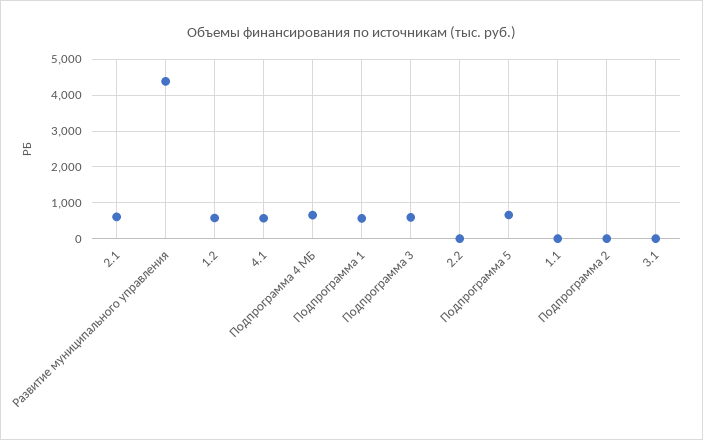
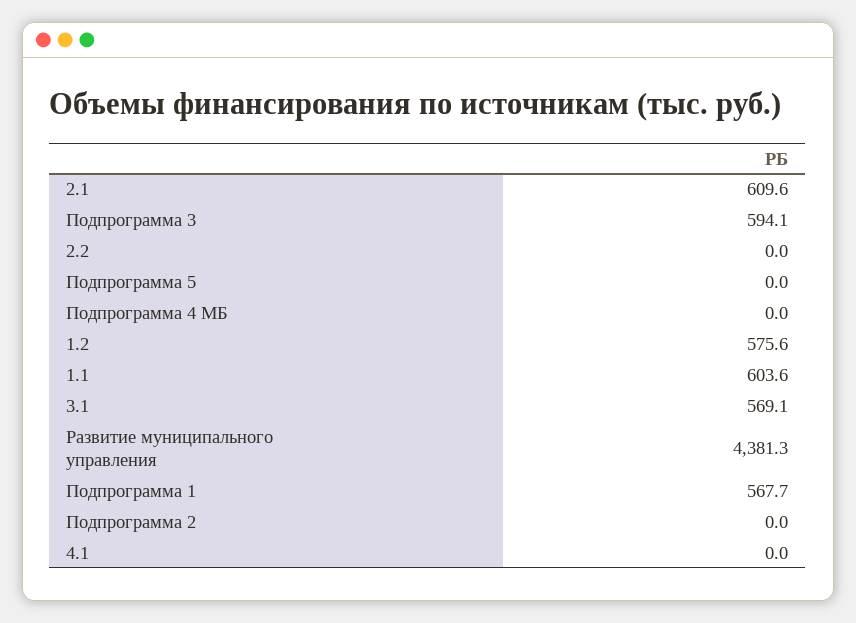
4.1: 600 -> 0
Подпрограмма 4 МБ: 600 -> 0
Подпрограмма 5: 600 -> 0
1.1: 0 -> 603.6
3.1: 0 -> 569.1

